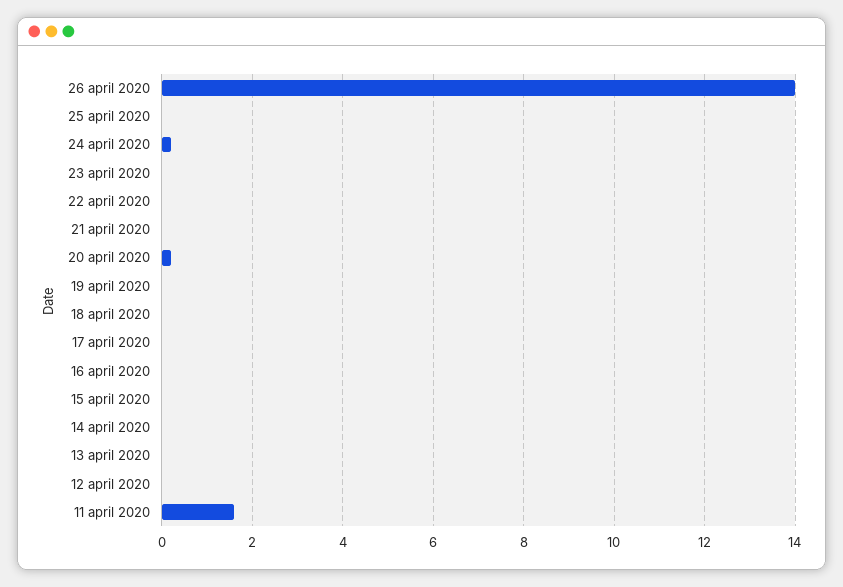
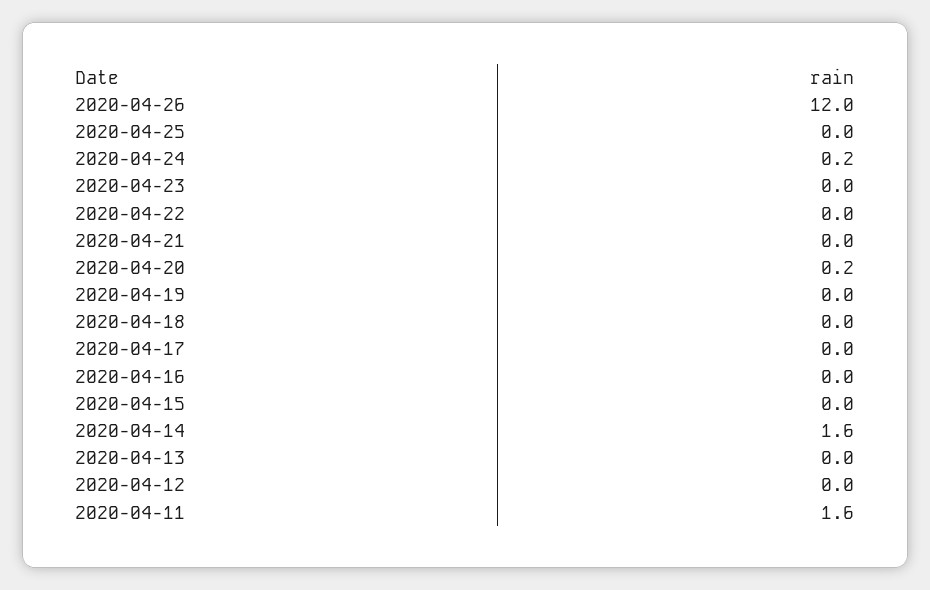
26 april 2020: 14 -> 12
14 april 2020: 0 -> 1.6

